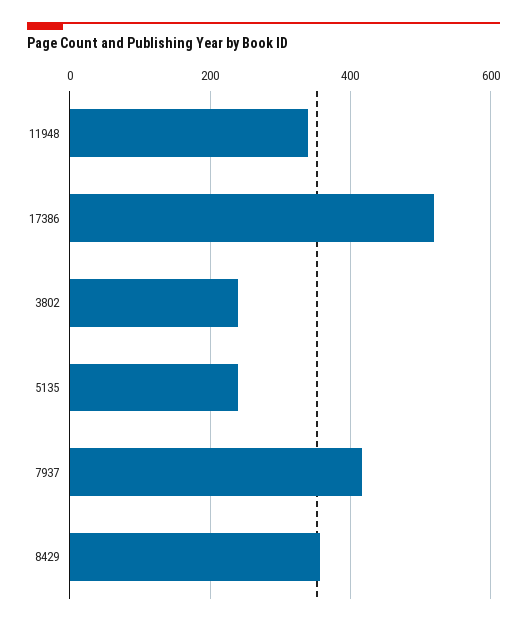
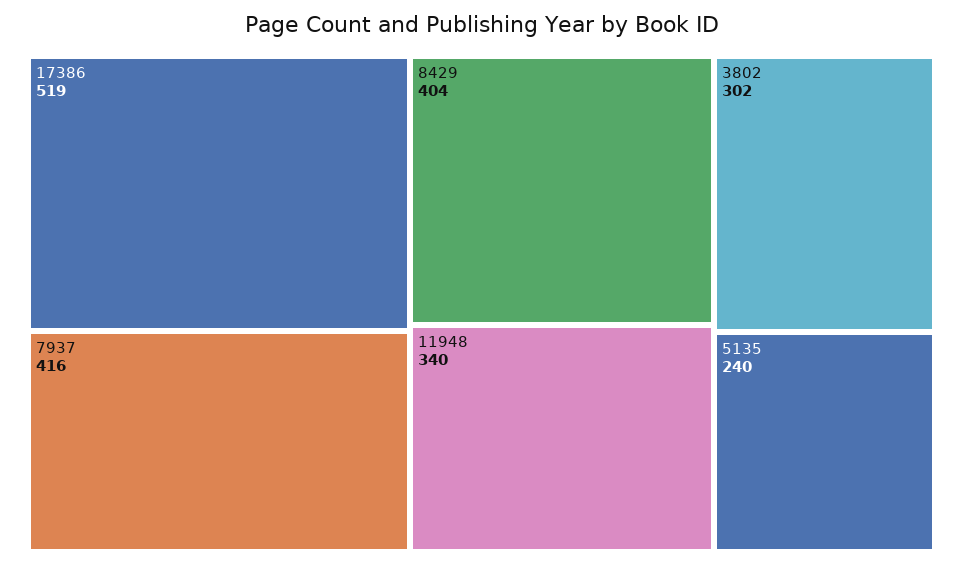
3802: 240 -> 302
8429: 360 -> 404

